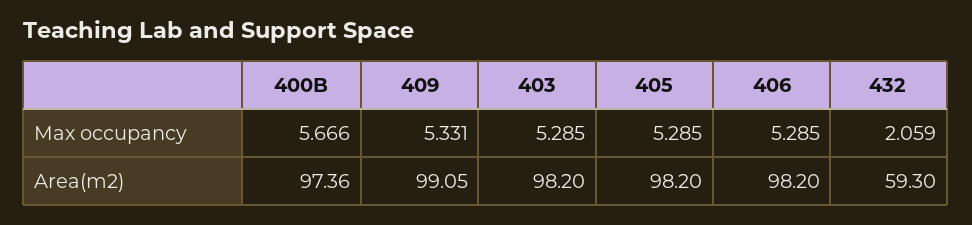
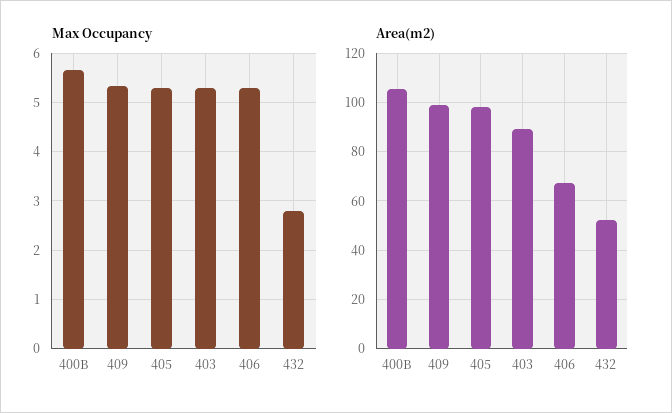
Max occupancy, 432: 2.059 -> 2.8
Area(m2), 400B: 97.36 -> 105
Area(m2), 403: 98.2 -> 90
Area(m2), 406: 98.2 -> 67.5
Area(m2), 432: 59.3 -> 52.5

